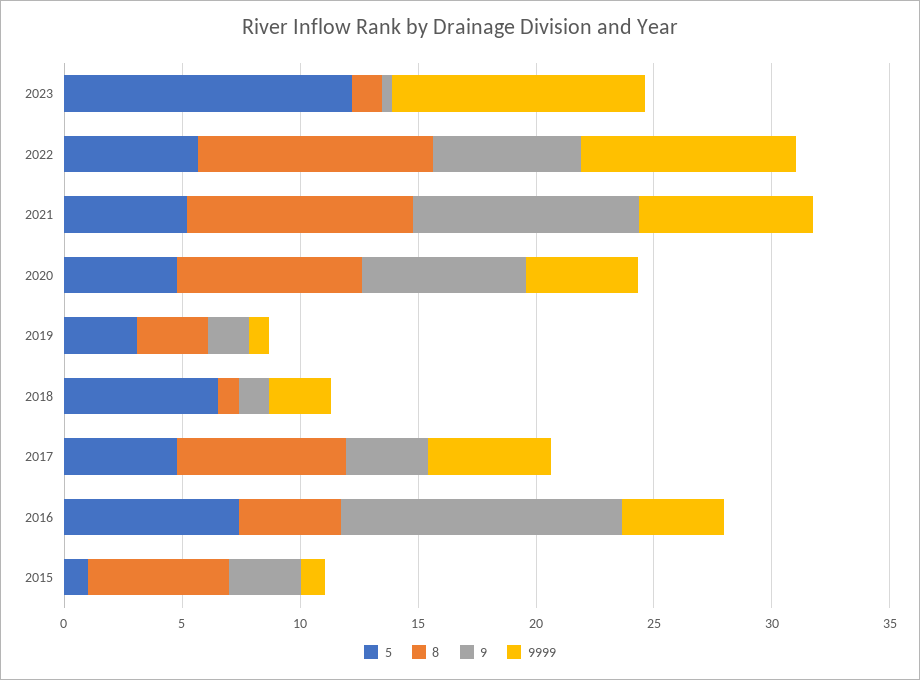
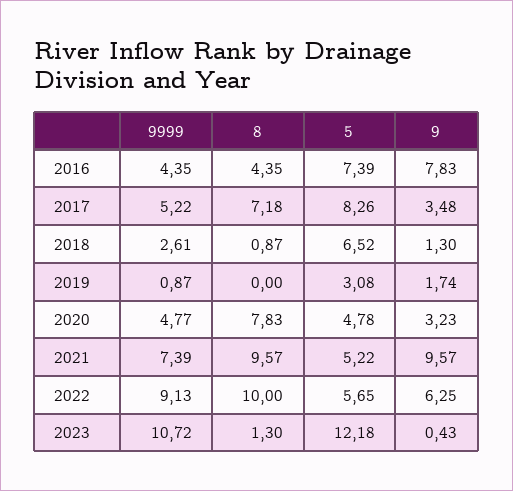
9, 2020: 7 -> 3.23
8, 2019: 3 -> 0
5, 2017: 5 -> 8.26
9, 2016: 12 -> 7.83
5, 2015: 1 -> none
8, 2015: 6 -> none
9, 2015: 3 -> none
9999, 2015: 1 -> none

